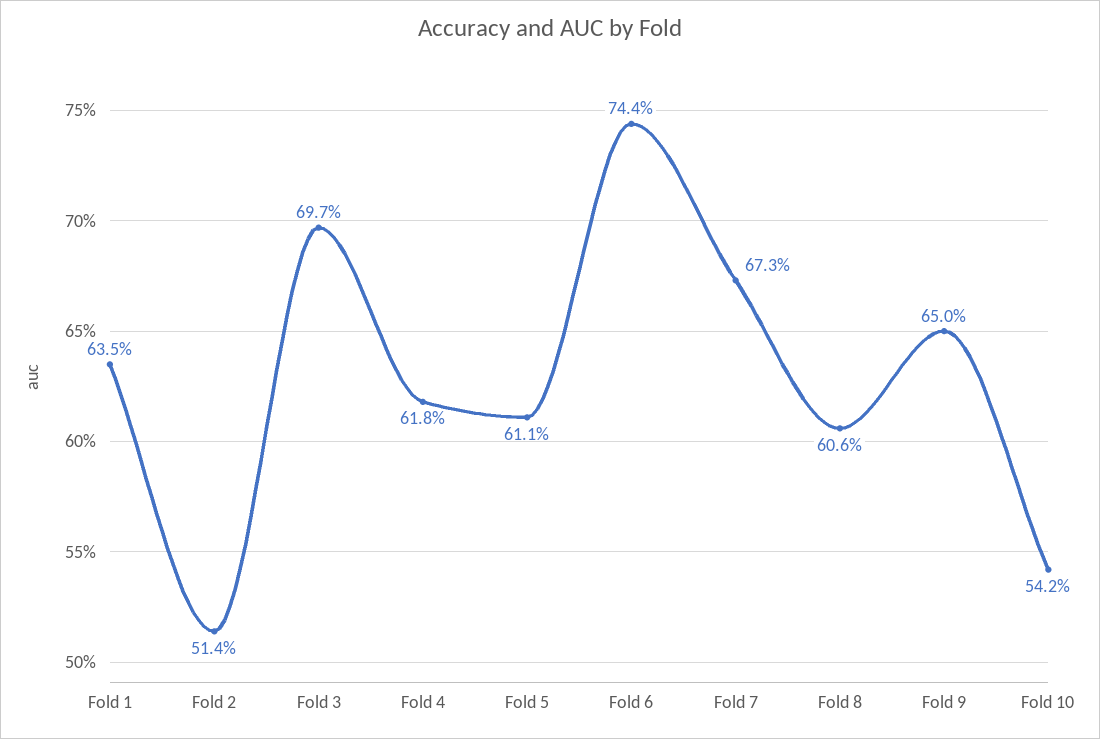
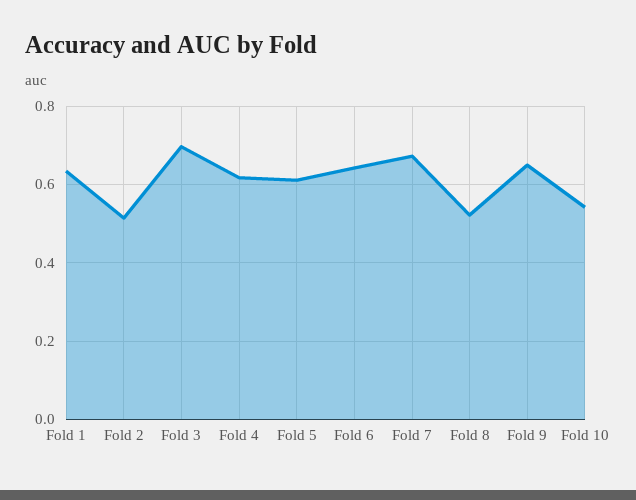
Fold 6: 0.744 -> 0.64
Fold 8: 0.606 -> 0.52

